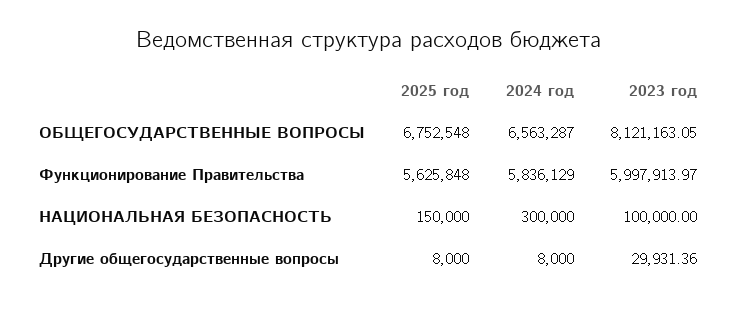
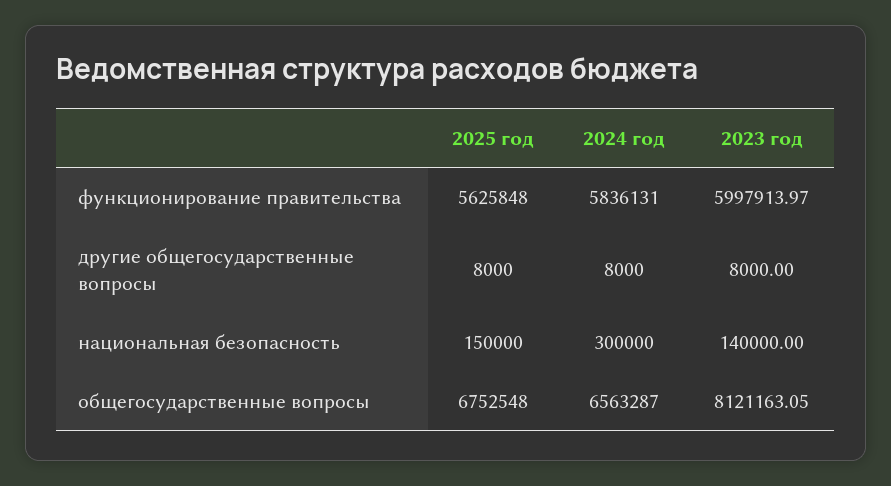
2024 год, Функционирование Правительства: 5836129 -> 5836131
2023 год, НАЦИОНАЛЬНАЯ БЕЗОПАСНОСТЬ: 100000 -> 140000
2023 год, Другие общегосударственные вопросы: 29931.36 -> 8000

